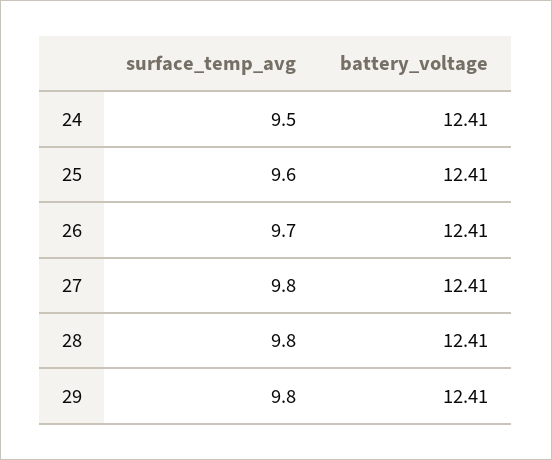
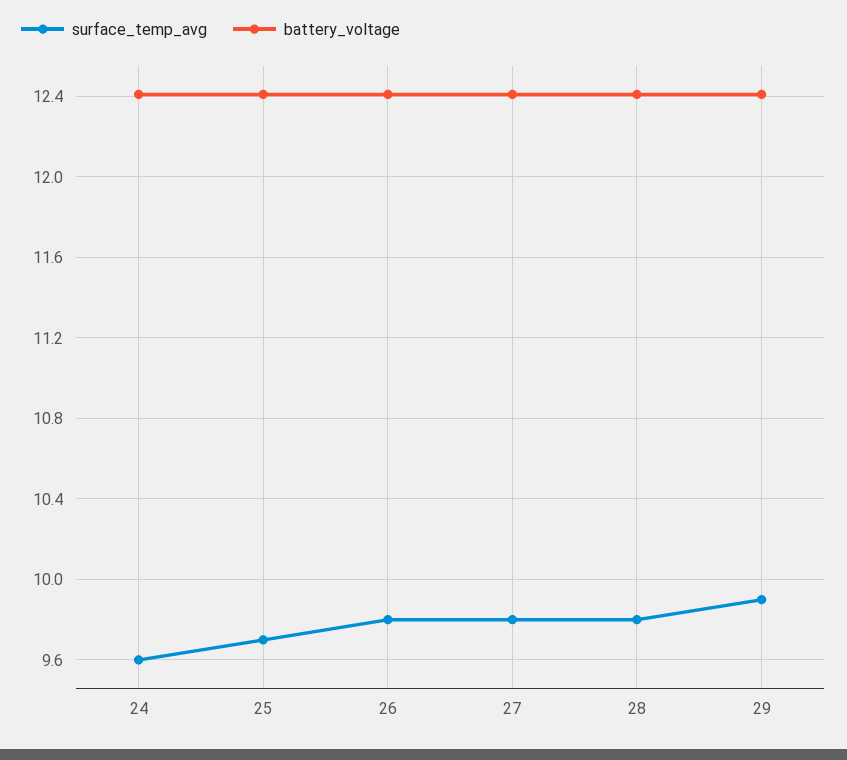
surface_temp_avg, 24: 9.5 -> 9.6
surface_temp_avg, 25: 9.6 -> 9.7
surface_temp_avg, 26: 9.7 -> 9.8
surface_temp_avg, 29: 9.8 -> 9.9

